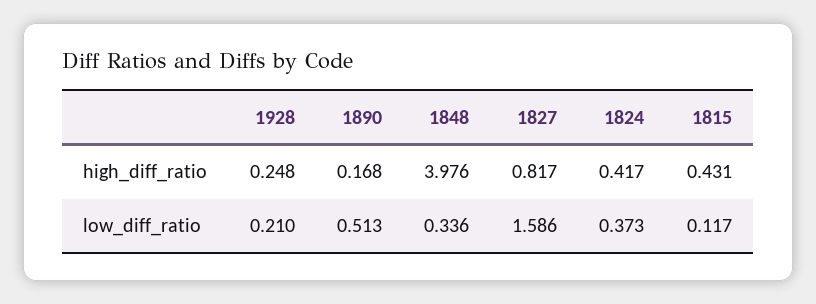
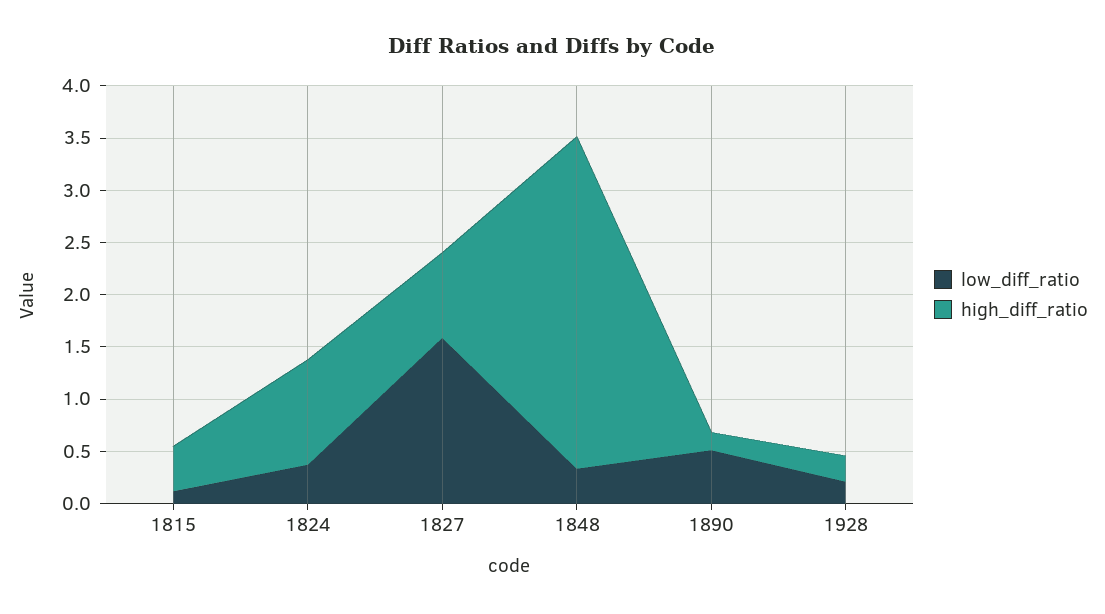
high_diff_ratio, 1848: 3.976 -> 3.2
high_diff_ratio, 1824: 0.417 -> 1

